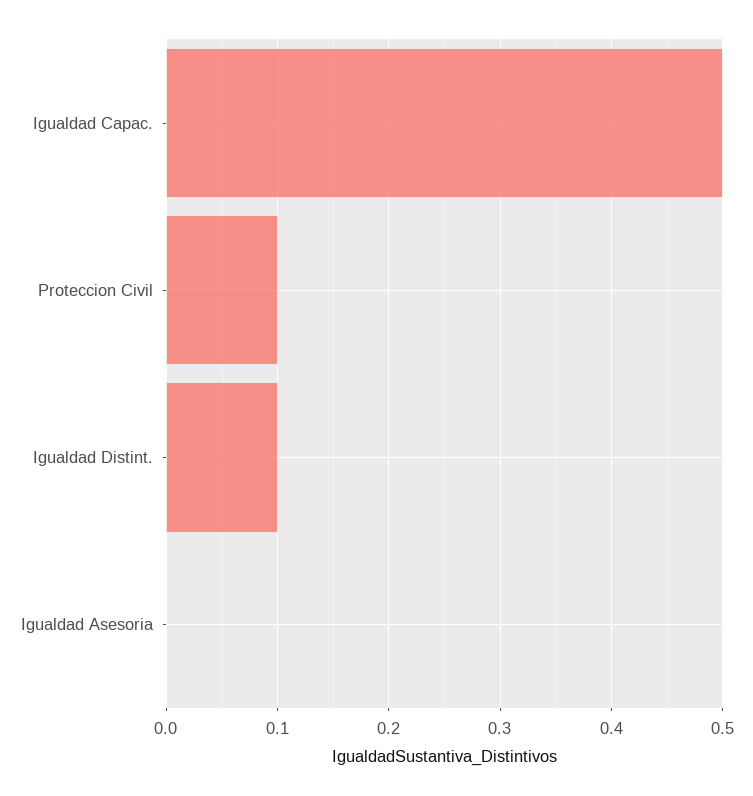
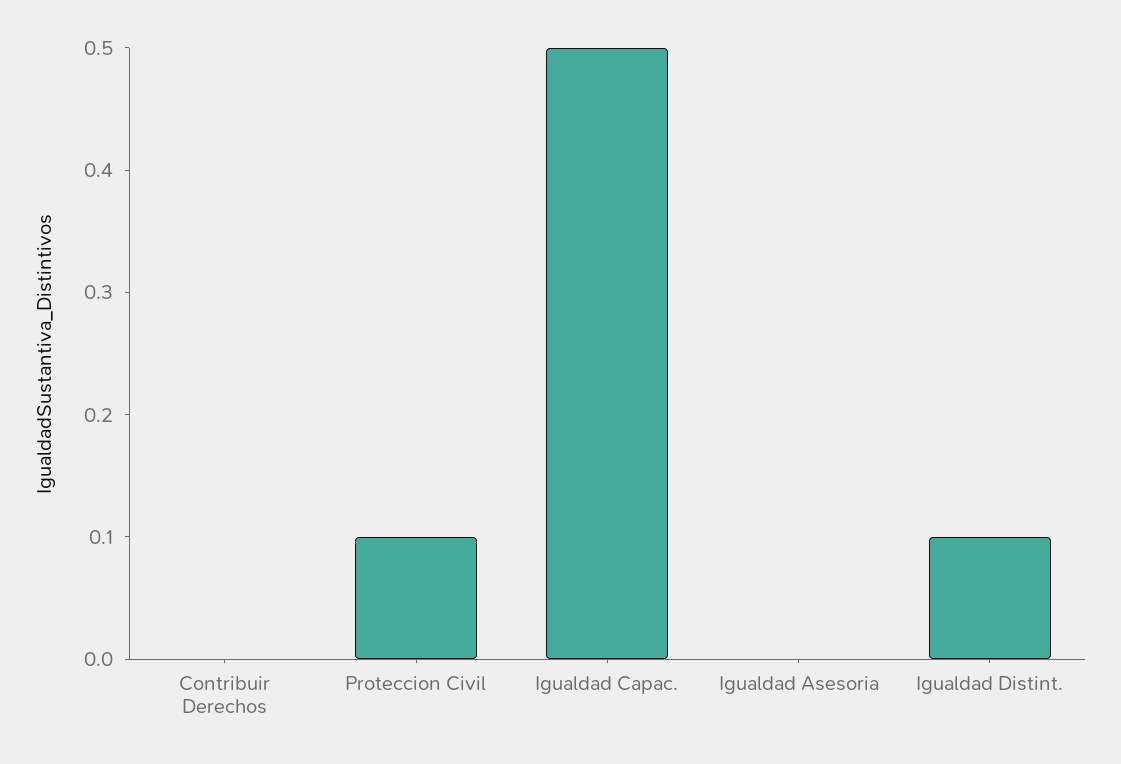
Contribuir Derechos: none -> 0

